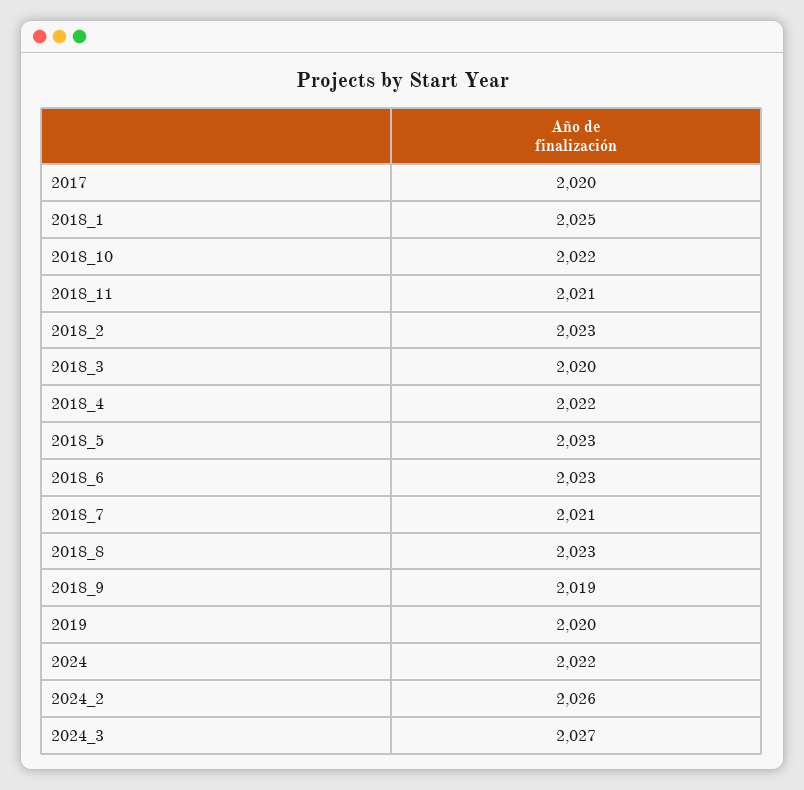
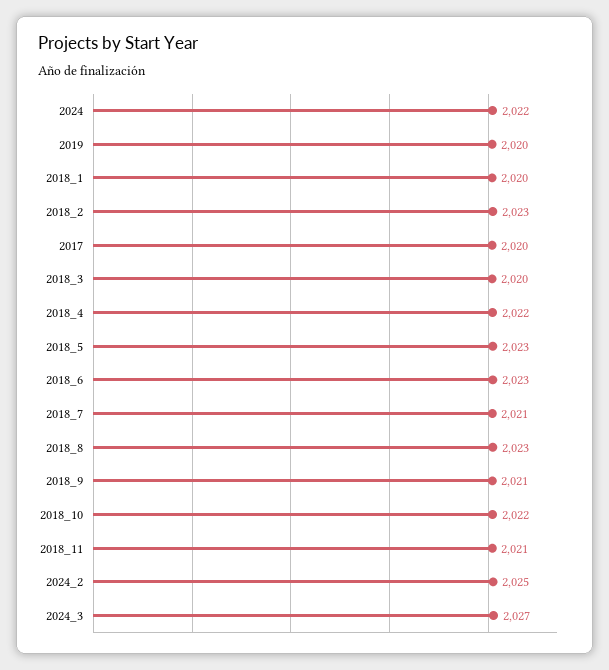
2018_1: 2025 -> 2020
2018_9: 2019 -> 2021
2024_2: 2026 -> 2025

